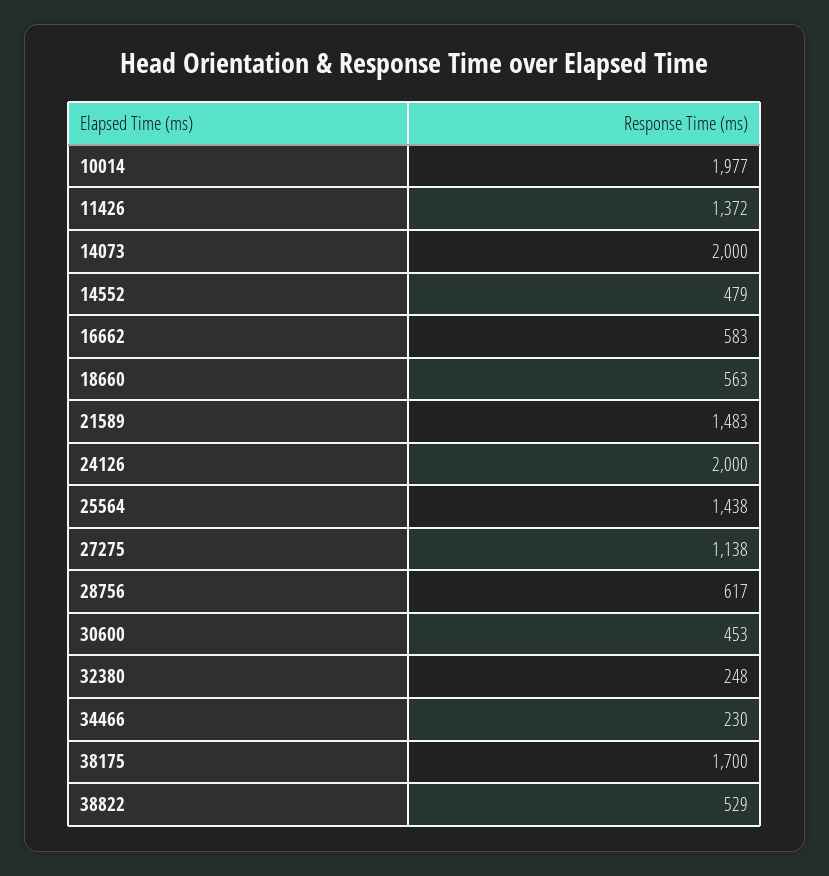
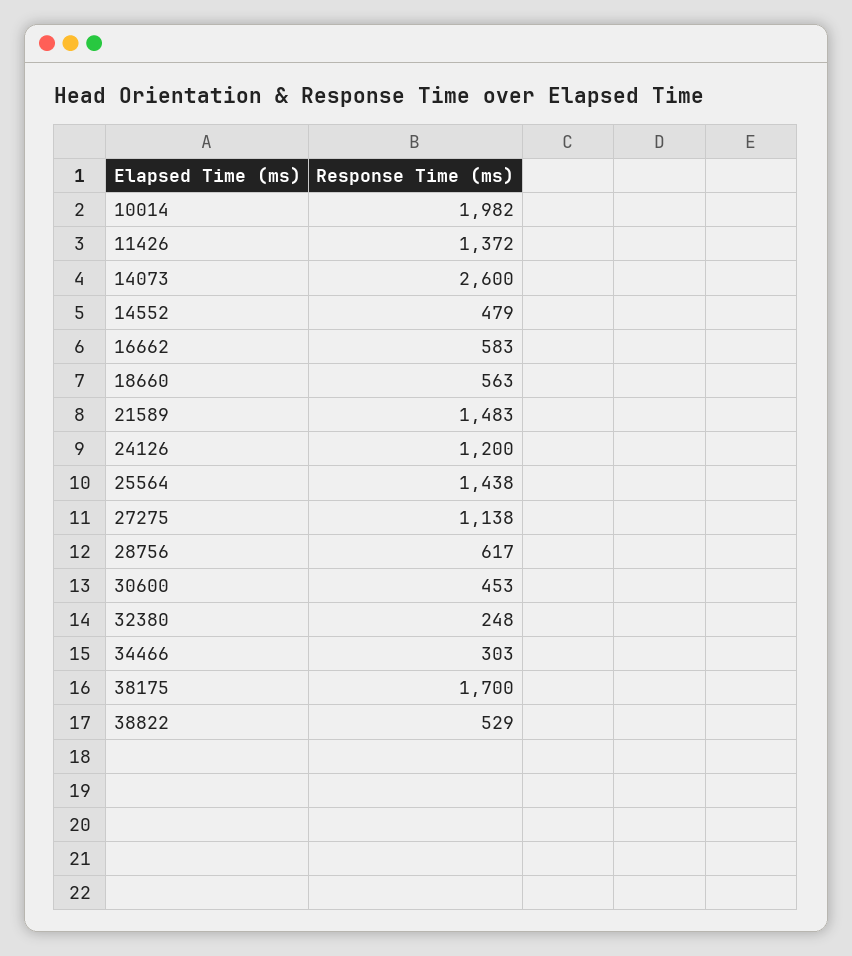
10014: 1977 -> 1982
14073: 2000 -> 2600
24126: 2000 -> 1200
34466: 230 -> 303

